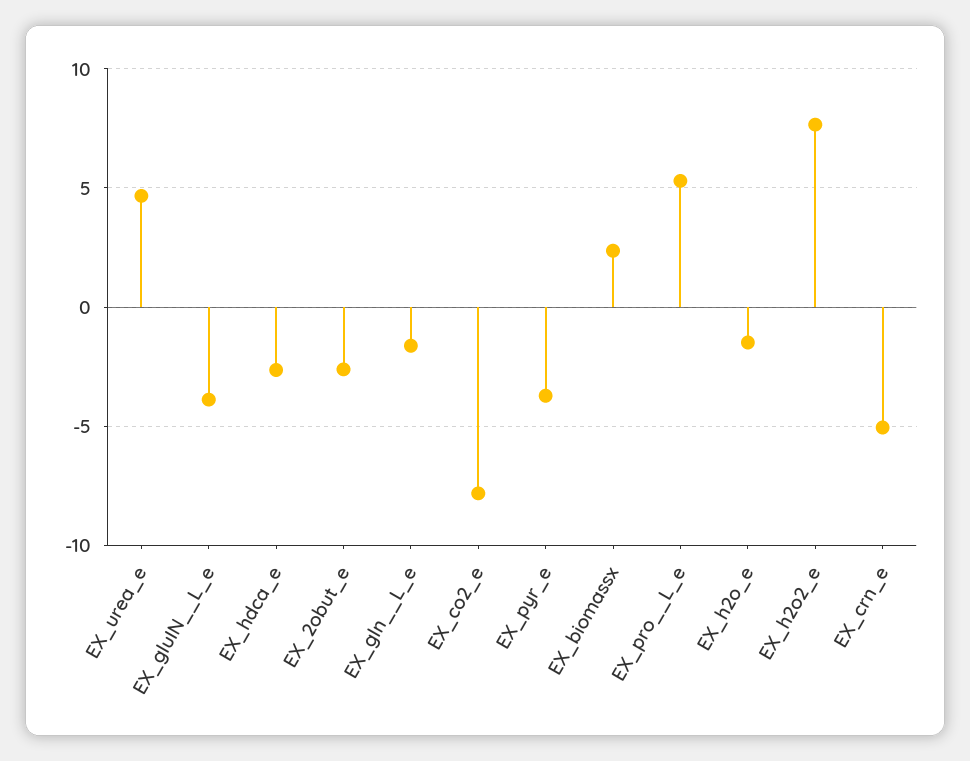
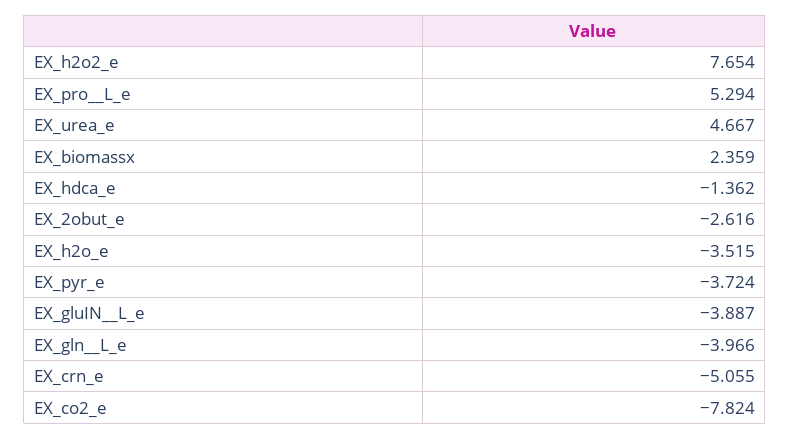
EX_hdca_e: -2.5 -> -1.362
EX_gln__L_e: -1.5 -> -3.966
EX_h2o_e: -1.5 -> -3.515

